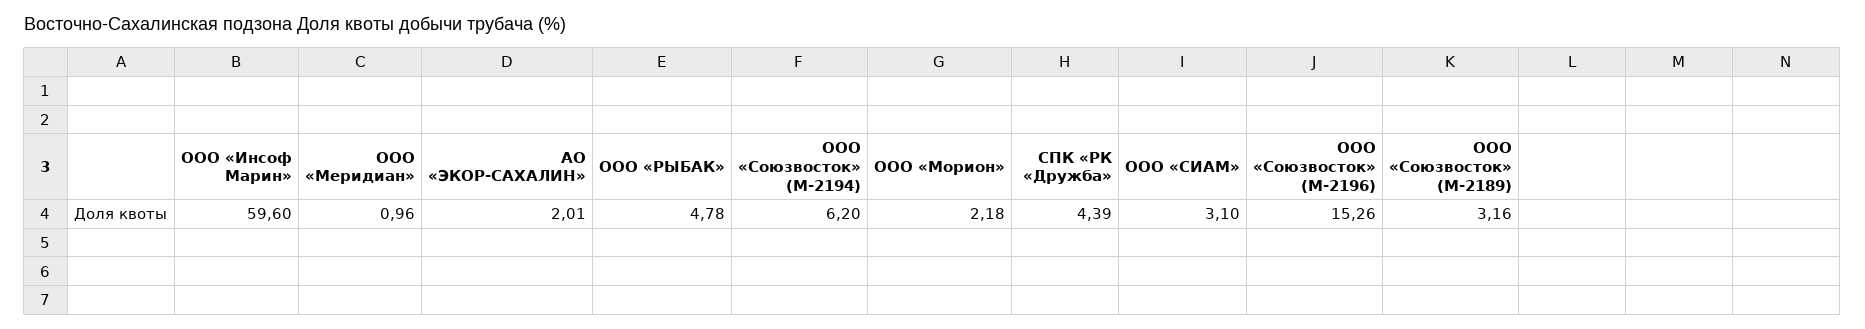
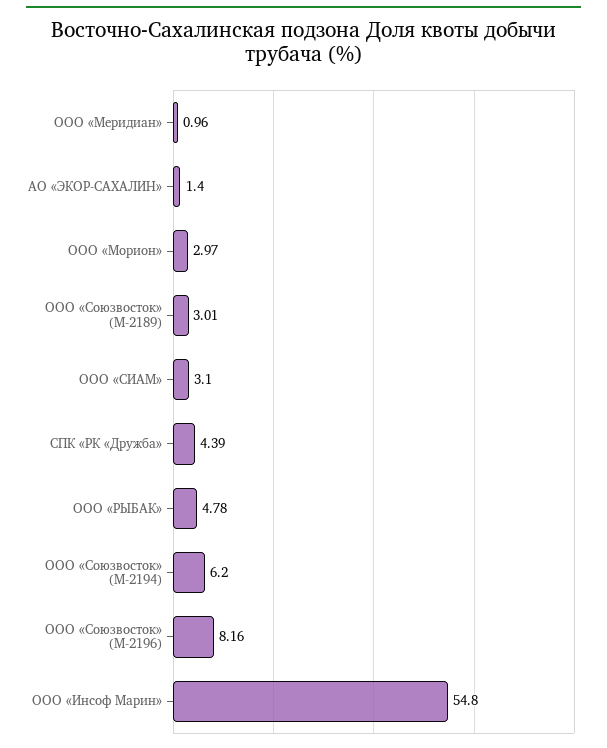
ООО «Инсоф Марин»: 59.6 -> 54.8
АО «ЭКОР-САХАЛИН»: 2.01 -> 1.4
ООО «Морион»: 2.18 -> 2.97
ООО «Союзвосток» (М-2196): 15.26 -> 8.16
ООО «Союзвосток» (М-2189): 3.16 -> 3.01

